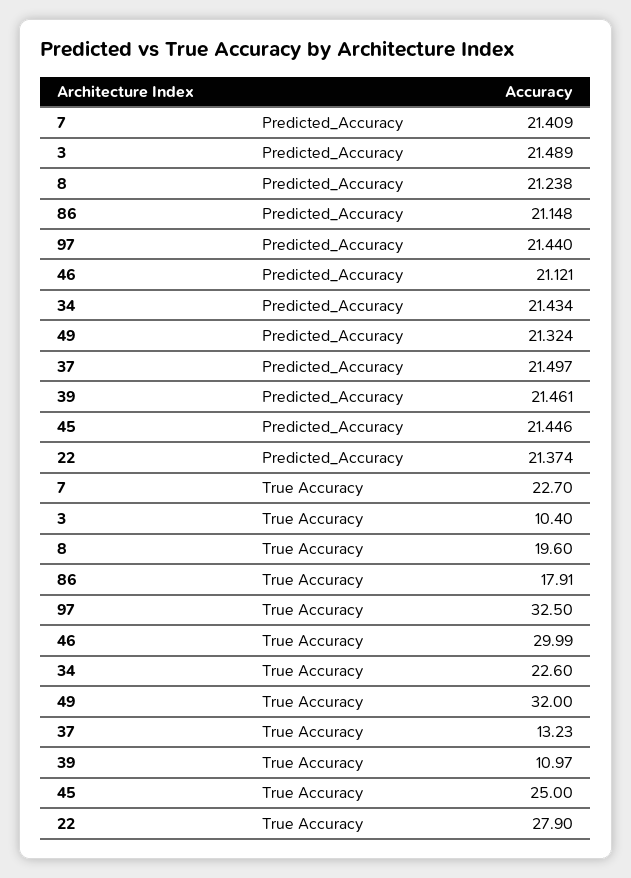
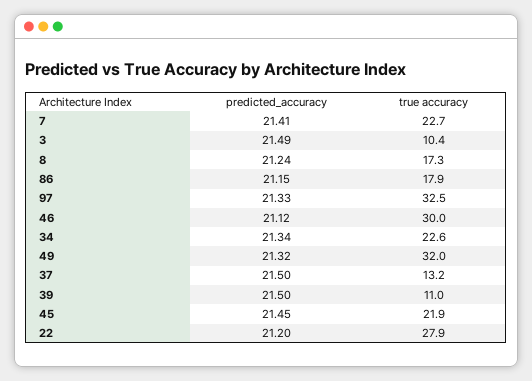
97, Predicted_Accuracy: 21.44 -> 21.33
34, Predicted_Accuracy: 21.434 -> 21.34
39, Predicted_Accuracy: 21.461 -> 21.5
22, Predicted_Accuracy: 21.374 -> 21.2
8, True Accuracy: 19.6 -> 17.3
45, True Accuracy: 25 -> 21.9

